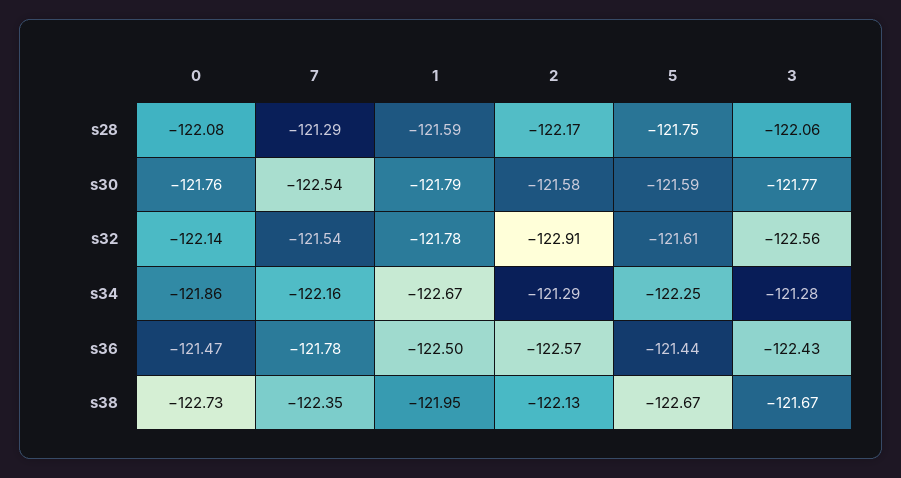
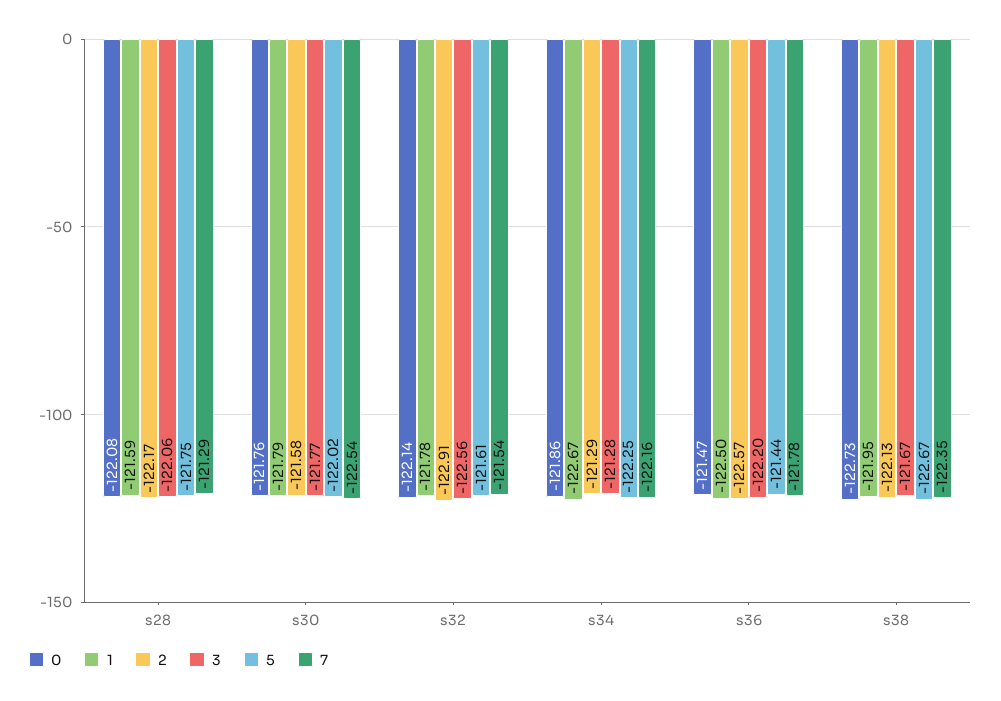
5, s30: -121.59 -> -122.02
3, s36: -122.43 -> -122.2

